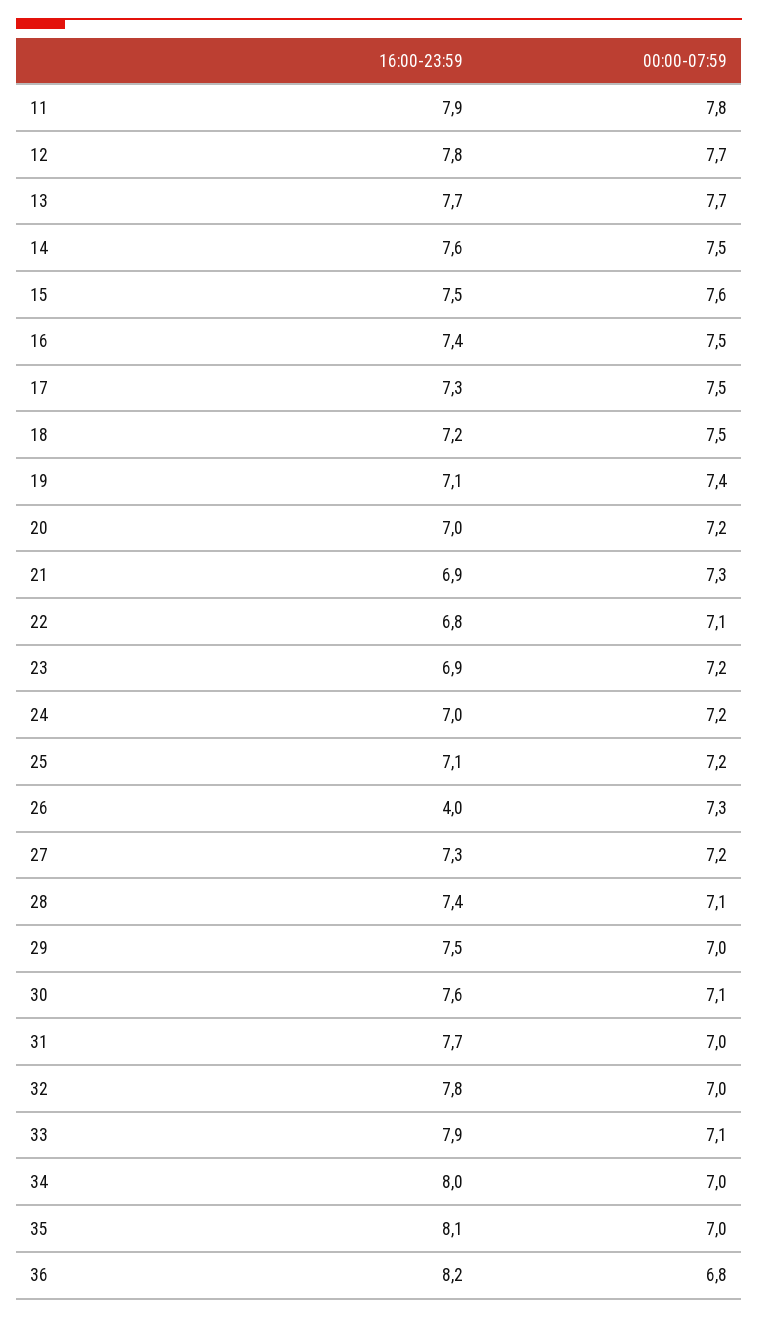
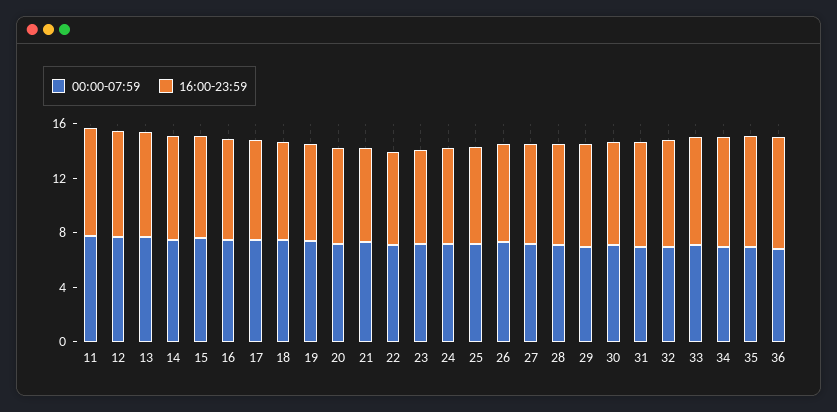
16:00-23:59, 26: 4 -> 7

